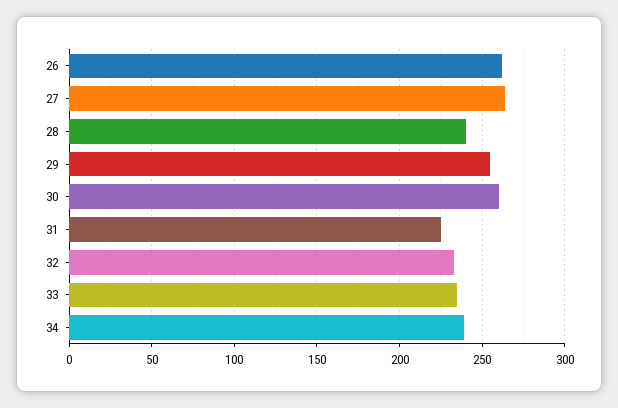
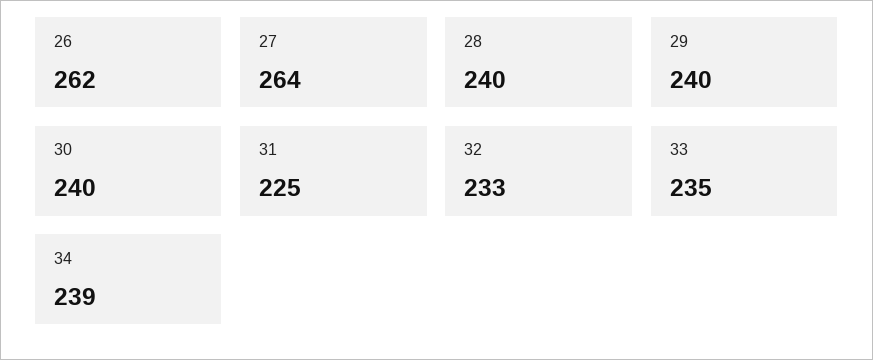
29: 255 -> 240
30: 260 -> 240

